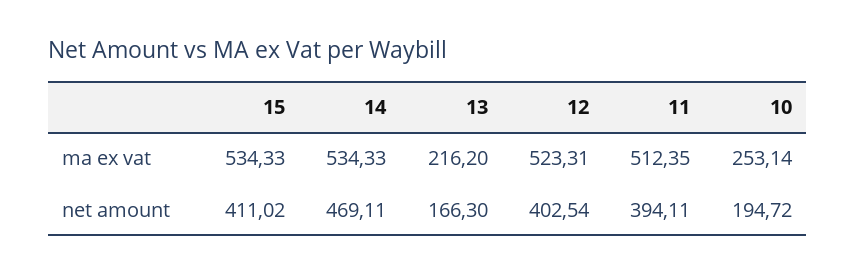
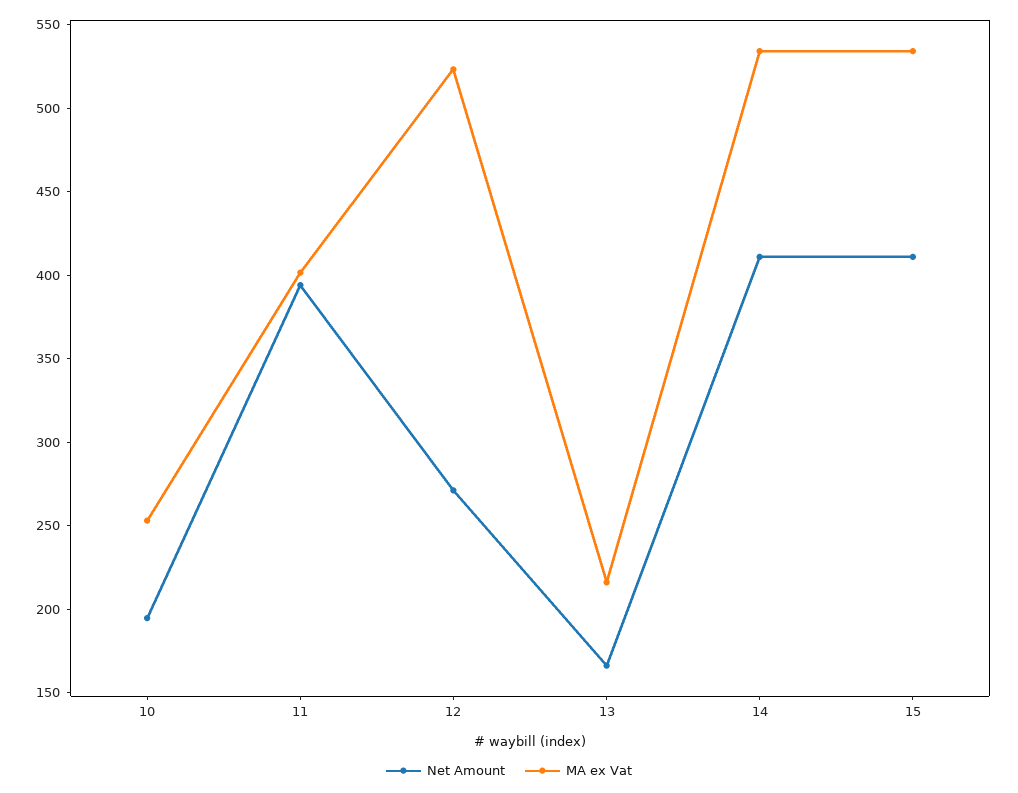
ma ex vat, 11: 512.35 -> 400
net amount, 14: 469.11 -> 410
net amount, 12: 402.54 -> 270

